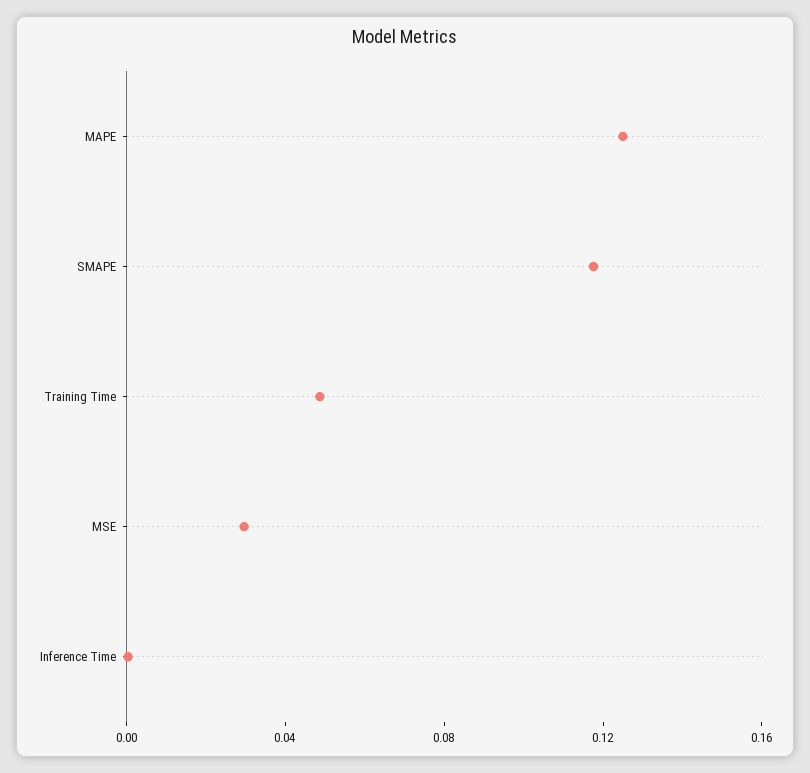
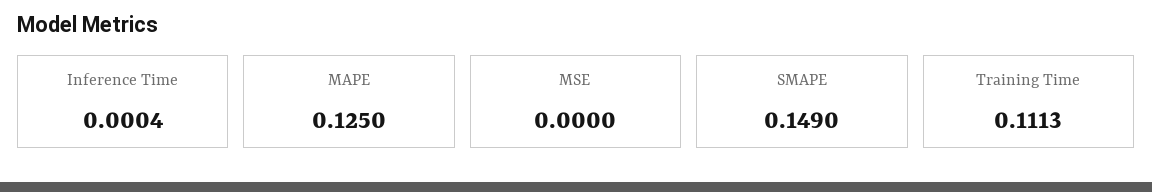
SMAPE: 0.12 -> 0.149
Training Time: 0.05 -> 0.1113
MSE: 0.03 -> 0

